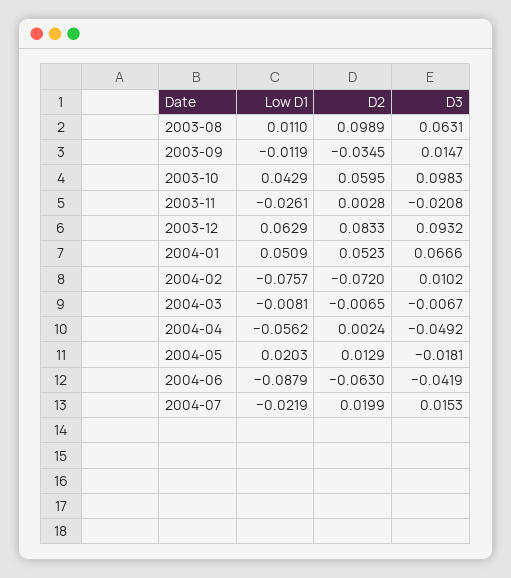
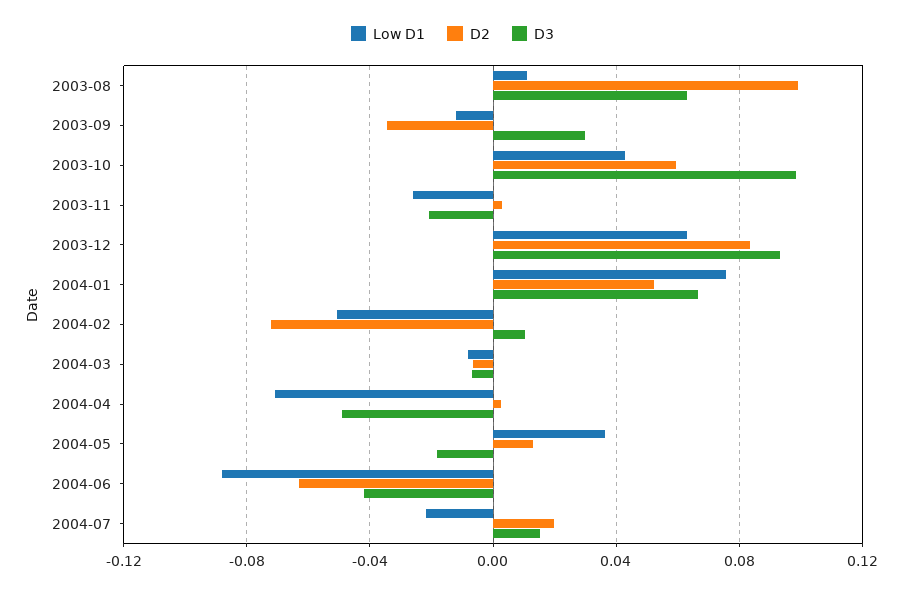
D3, 2003-09: 0.0147 -> 0.03
Low D1, 2004-01: 0.0509 -> 0.075
Low D1, 2004-02: -0.0757 -> -0.05
Low D1, 2004-04: -0.0562 -> -0.07
Low D1, 2004-05: 0.0203 -> 0.035

